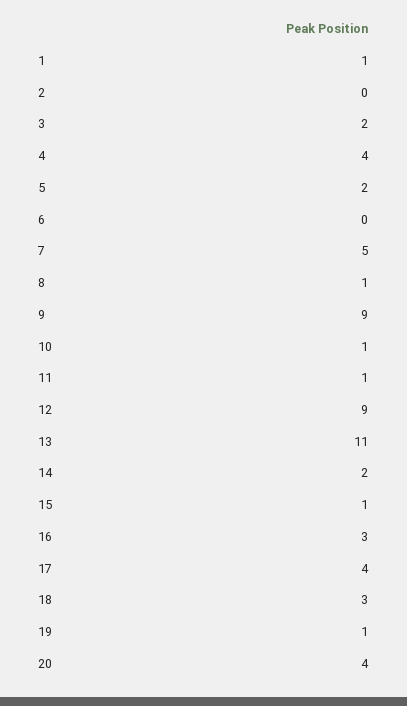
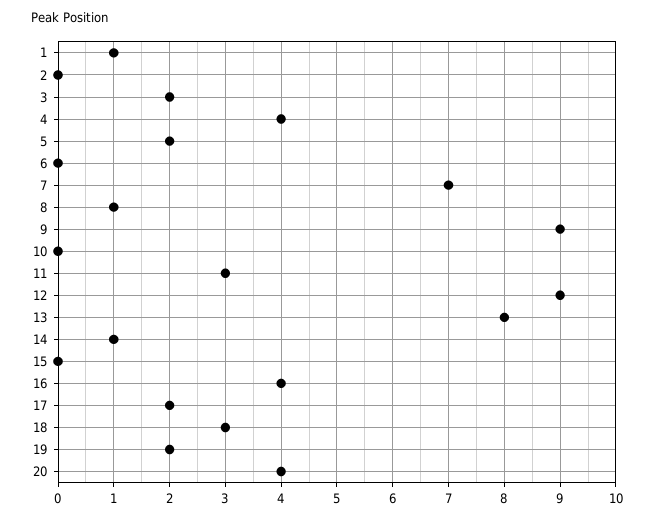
7: 5 -> 7
10: 1 -> 0
11: 1 -> 3
13: 11 -> 8
14: 2 -> 1
15: 1 -> 0
16: 3 -> 4
17: 4 -> 2
19: 1 -> 2

